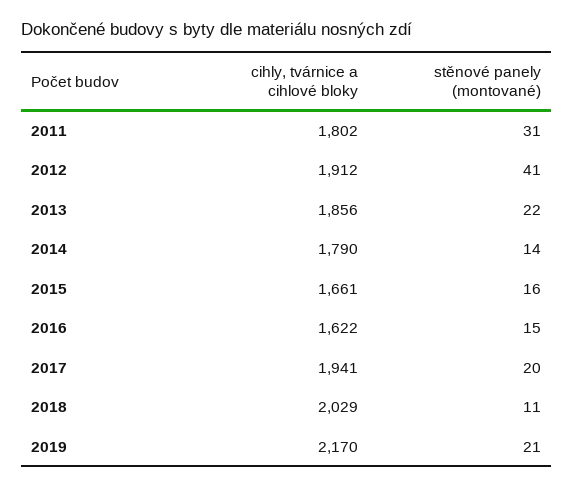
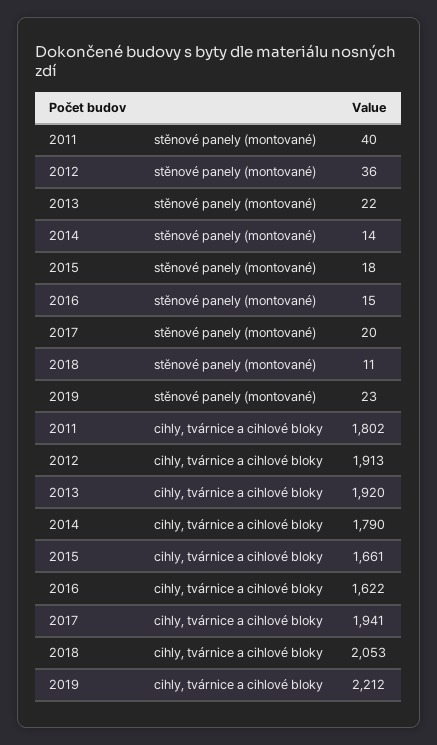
stěnové panely (montované), 2011: 31 -> 40
cihly, tvárnice a cihlové bloky, 2012: 1912 -> 1913
stěnové panely (montované), 2012: 41 -> 36
cihly, tvárnice a cihlové bloky, 2013: 1856 -> 1920
stěnové panely (montované), 2015: 16 -> 18
cihly, tvárnice a cihlové bloky, 2018: 2029 -> 2053
cihly, tvárnice a cihlové bloky, 2019: 2170 -> 2212
stěnové panely (montované), 2019: 21 -> 23

